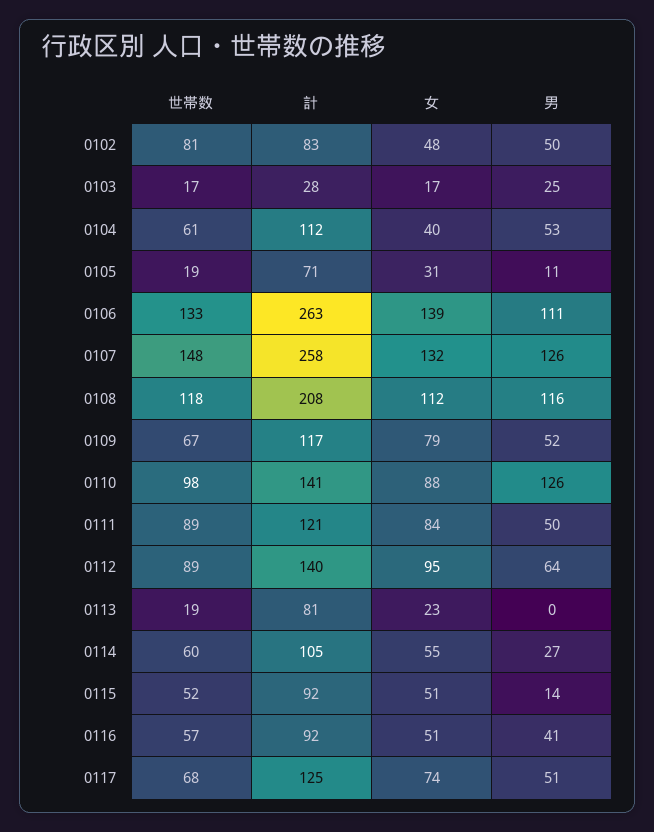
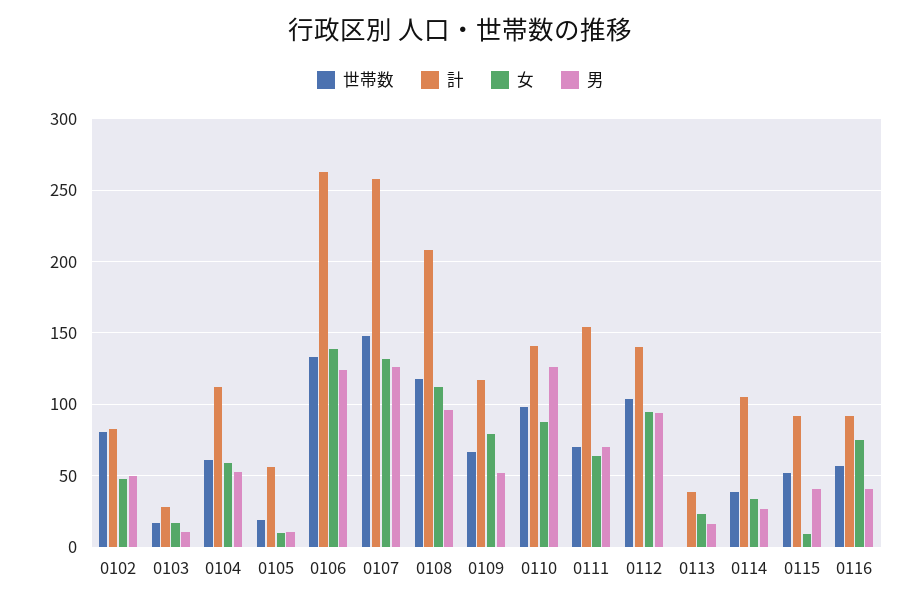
男, 0103: 25 -> 10
女, 0104: 40 -> 60
計, 0105: 71 -> 55
女, 0105: 31 -> 10
男, 0106: 111 -> 125
男, 0108: 116 -> 95
世帯数, 0111: 89 -> 70
計, 0111: 121 -> 155
女, 0111: 84 -> 65
男, 0111: 50 -> 70
世帯数, 0112: 89 -> 105
男, 0112: 64 -> 95
世帯数, 0113: 19 -> 0
計, 0113: 81 -> 40
男, 0113: 0 -> 15
世帯数, 0114: 60 -> 40
女, 0114: 55 -> 35
女, 0115: 51 -> 10
男, 0115: 14 -> 40
女, 0116: 51 -> 75
世帯数, 0117: 68 -> none
計, 0117: 125 -> none
女, 0117: 74 -> none
男, 0117: 51 -> none

